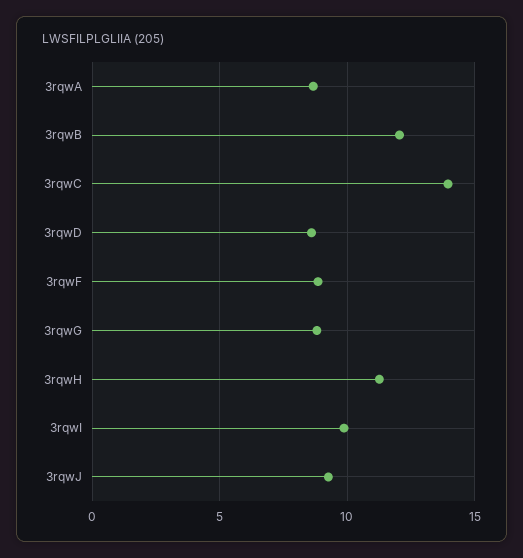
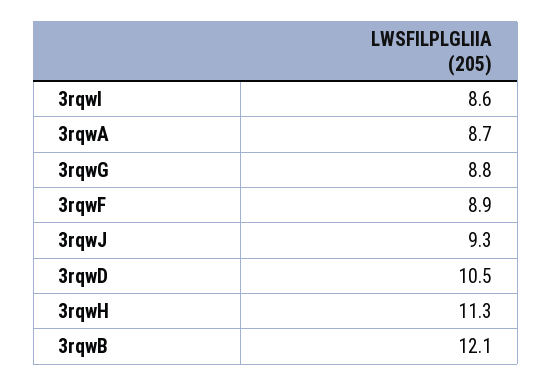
3rqwC: 14 -> none
3rqwD: 8.5 -> 10.5
3rqwI: 10 -> 8.6

